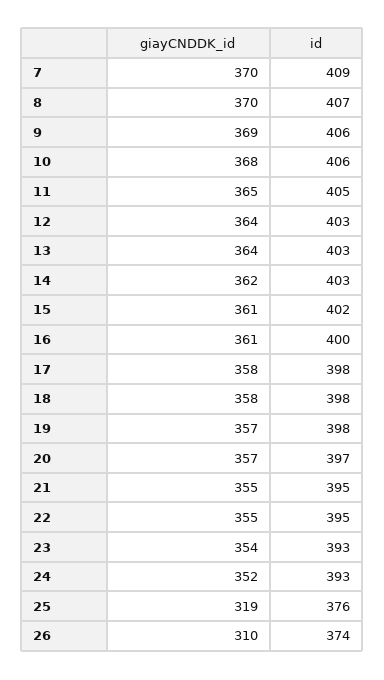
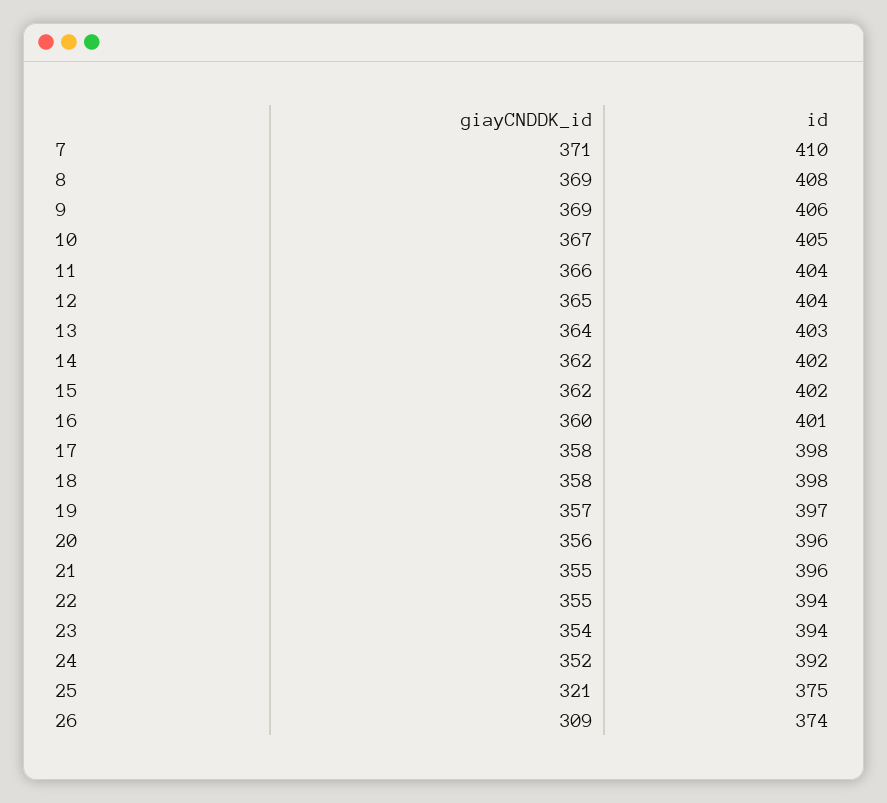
giayCNDDK_id, 7: 370 -> 371
id, 7: 409 -> 410
giayCNDDK_id, 8: 370 -> 369
id, 8: 407 -> 408
giayCNDDK_id, 10: 368 -> 367
id, 10: 406 -> 405
giayCNDDK_id, 11: 365 -> 366
id, 11: 405 -> 404
giayCNDDK_id, 12: 364 -> 365
id, 12: 403 -> 404
id, 14: 403 -> 402
giayCNDDK_id, 15: 361 -> 362
giayCNDDK_id, 16: 361 -> 360
id, 16: 400 -> 401
id, 19: 398 -> 397
giayCNDDK_id, 20: 357 -> 356
id, 20: 397 -> 396
id, 21: 395 -> 396
id, 22: 395 -> 394
id, 23: 393 -> 394
id, 24: 393 -> 392
giayCNDDK_id, 25: 319 -> 321
id, 25: 376 -> 375
giayCNDDK_id, 26: 310 -> 309

